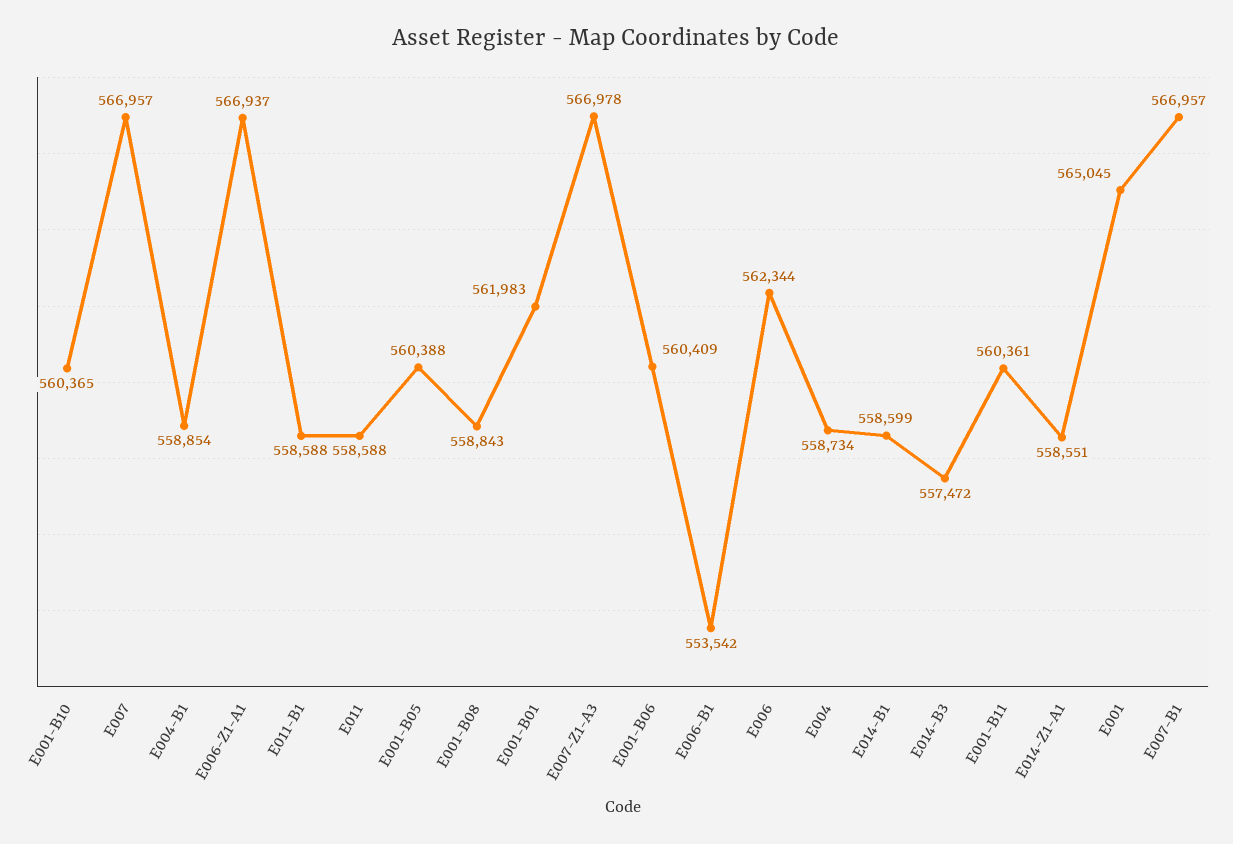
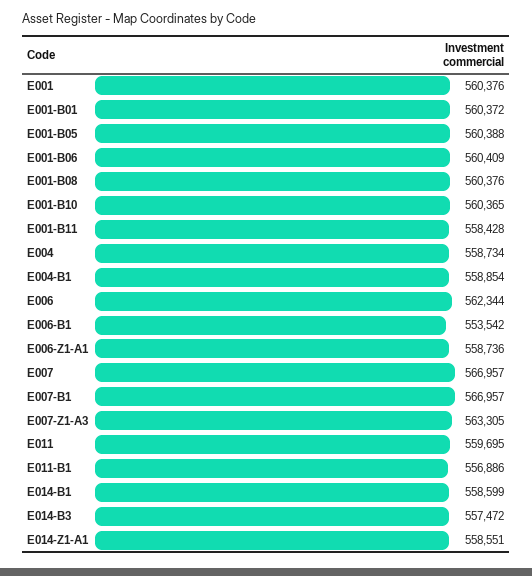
E006-Z1-A1: 566937 -> 558736
E011-B1: 558588 -> 556886
E011: 558588 -> 559695
E001-B08: 558843 -> 560376
E001-B01: 561983 -> 560372
E007-Z1-A3: 566978 -> 563305
E001-B11: 560361 -> 558428
E001: 565045 -> 560376

